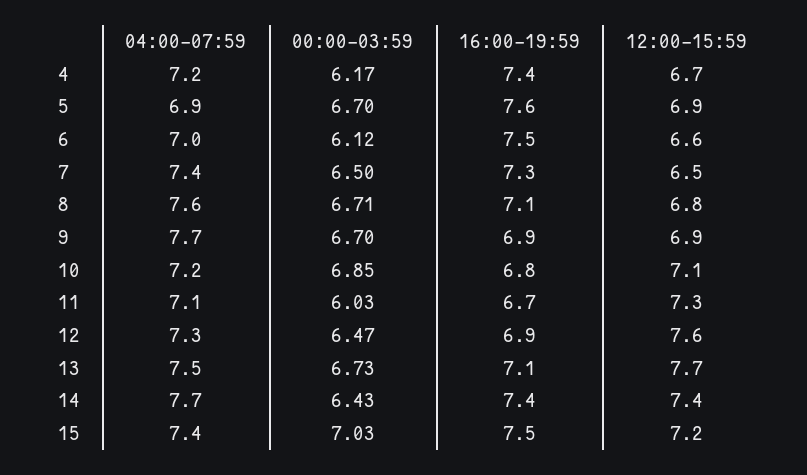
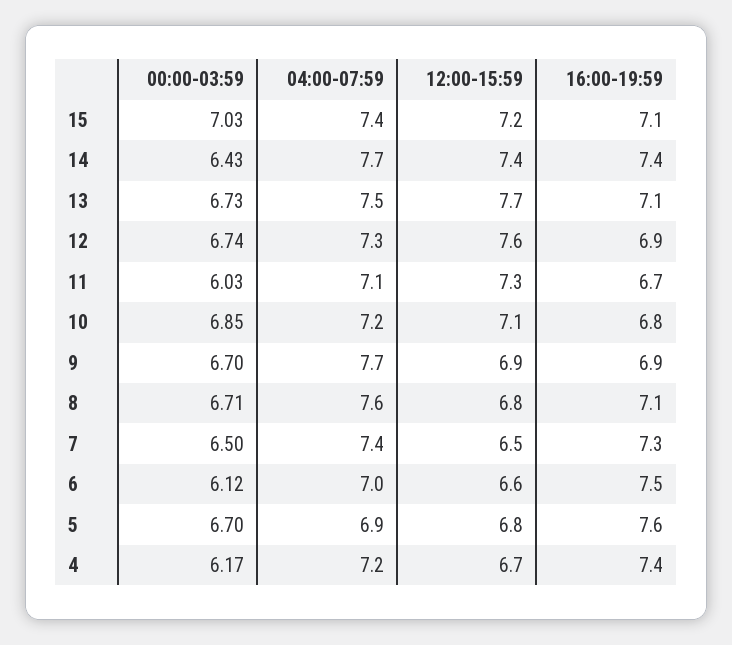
12:00-15:59, 5: 6.9 -> 6.8
00:00-03:59, 12: 6.47 -> 6.74
16:00-19:59, 15: 7.5 -> 7.1

